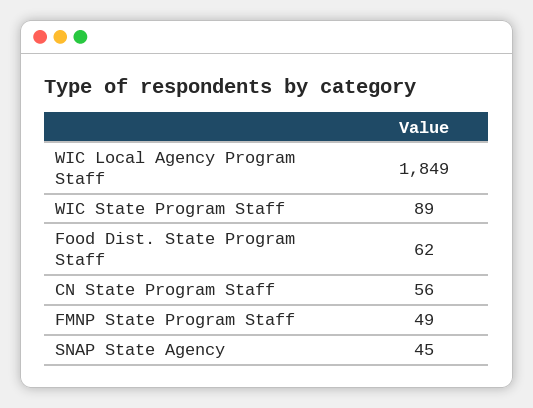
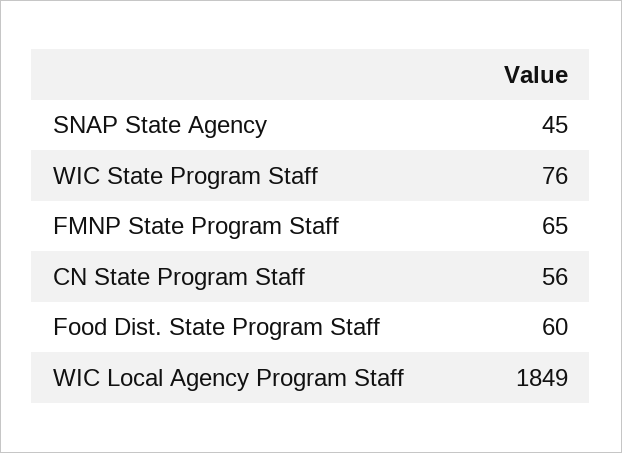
WIC State Program Staff: 89 -> 76
Food Dist. State Program Staff: 62 -> 60
FMNP State Program Staff: 49 -> 65

